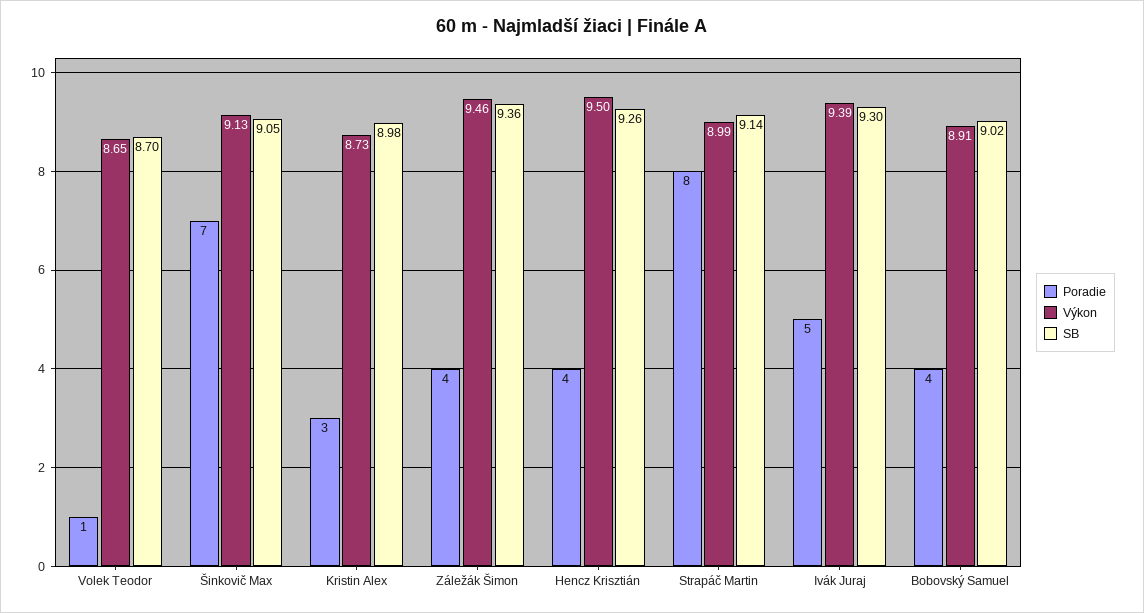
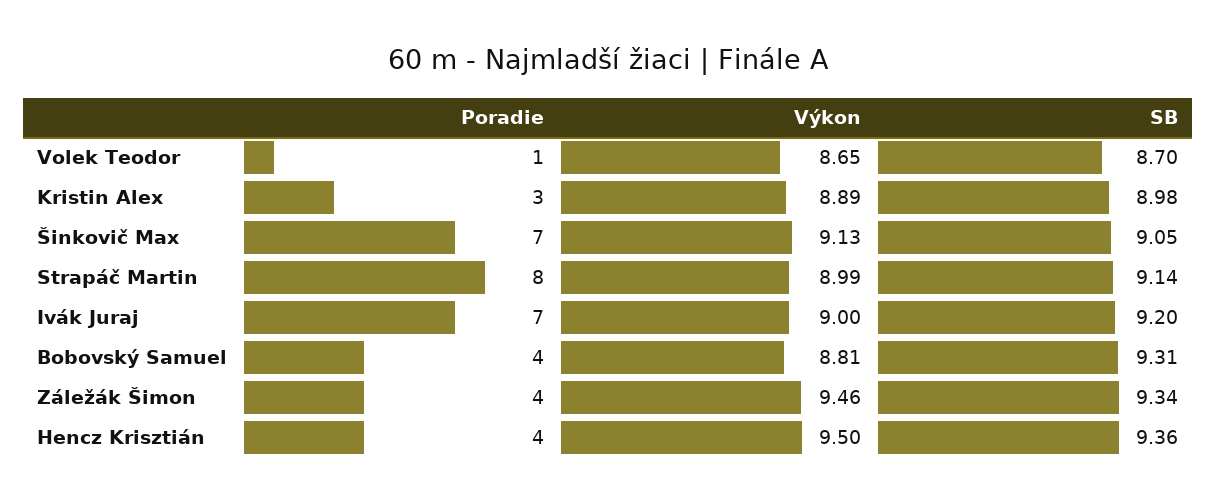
Výkon, Kristin Alex: 8.73 -> 8.89
SB, Záležák Šimon: 9.36 -> 9.34
SB, Hencz Krisztián: 9.26 -> 9.36
Poradie, Ivák Juraj: 5 -> 7
Výkon, Ivák Juraj: 9.39 -> 9
SB, Ivák Juraj: 9.3 -> 9.2
Výkon, Bobovský Samuel: 8.91 -> 8.81
SB, Bobovský Samuel: 9.02 -> 9.31

